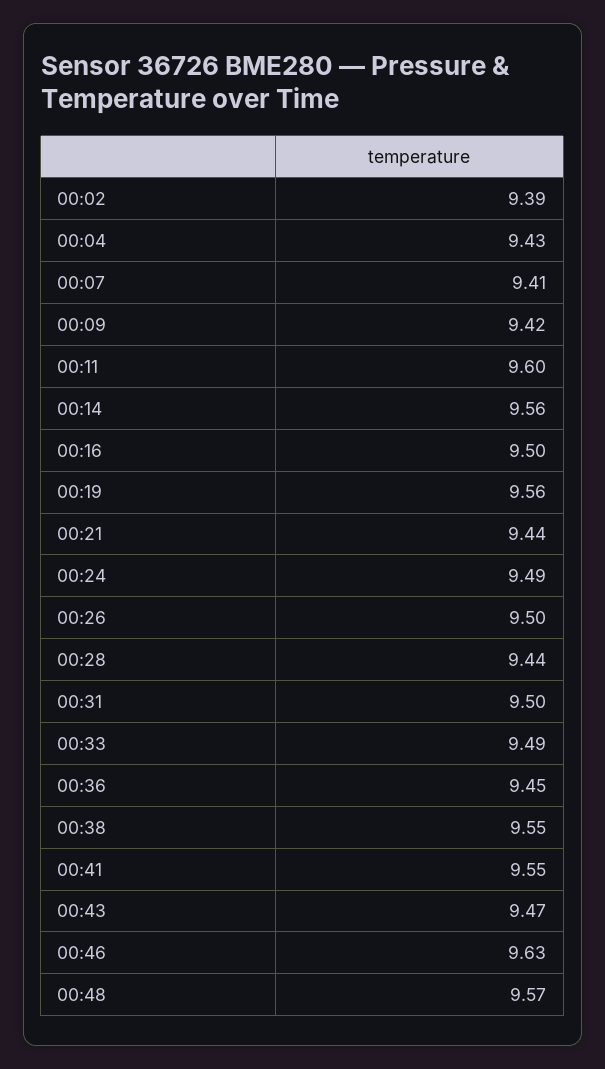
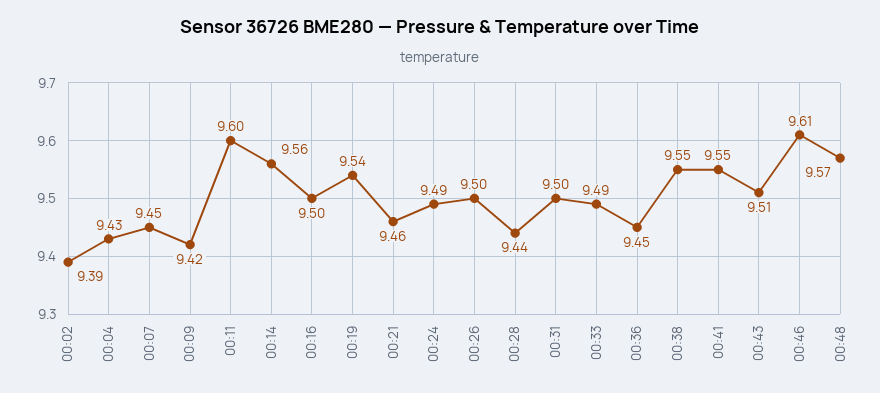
00:07: 9.41 -> 9.45
00:19: 9.56 -> 9.54
00:21: 9.44 -> 9.46
00:43: 9.47 -> 9.51
00:46: 9.63 -> 9.61

